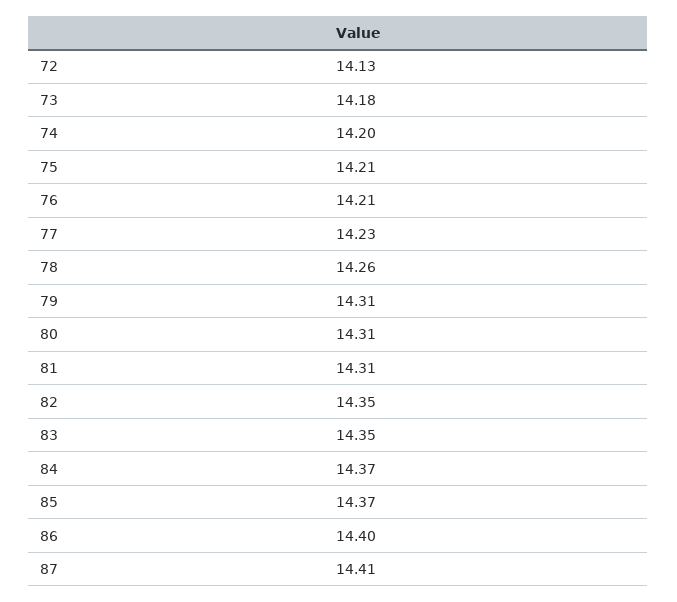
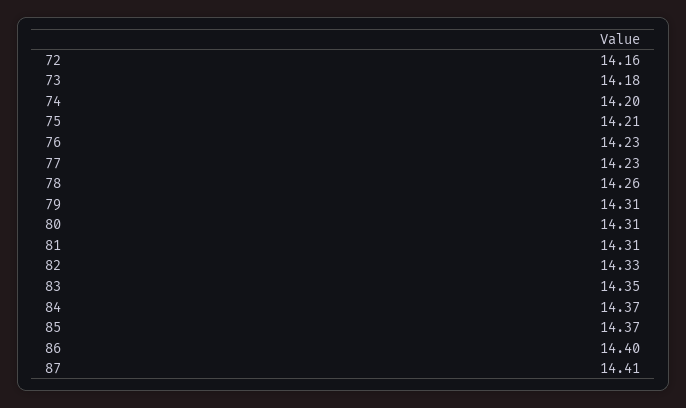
72: 14.13 -> 14.16
76: 14.21 -> 14.23
82: 14.35 -> 14.33

